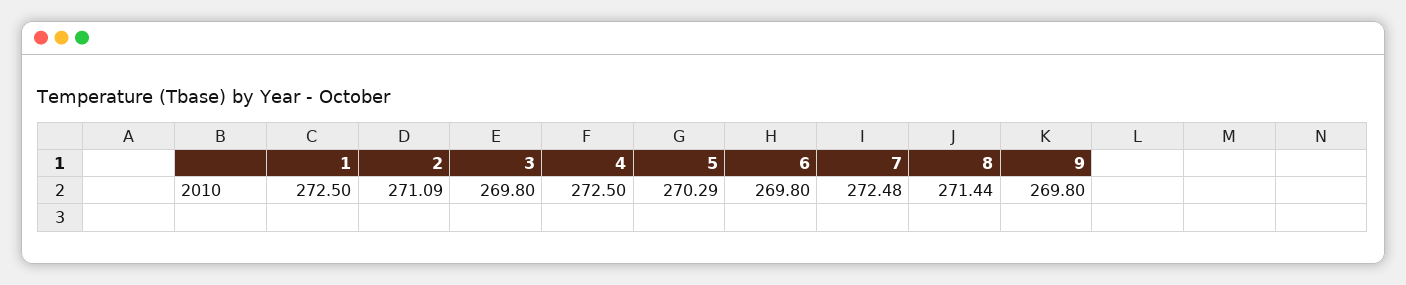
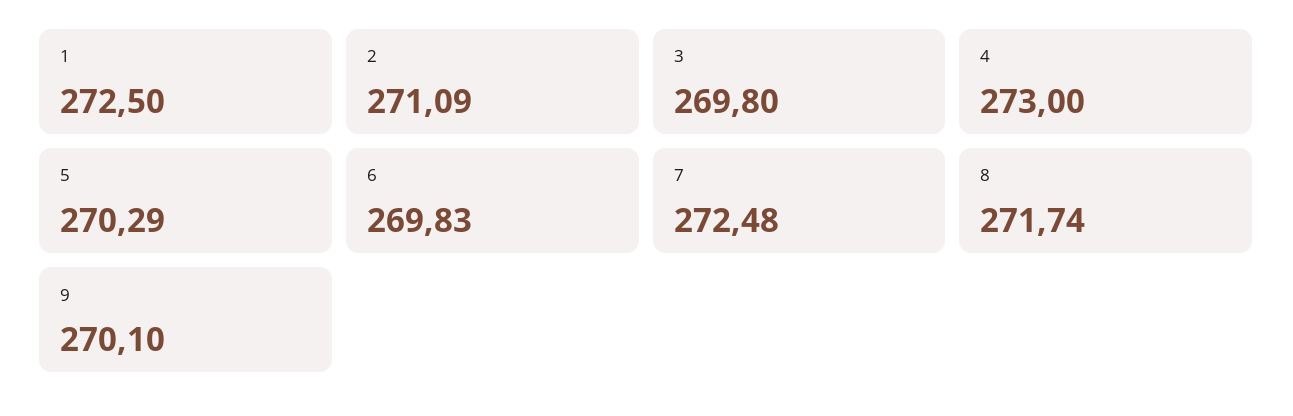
4: 272.5 -> 273
6: 269.8 -> 269.83
8: 271.44 -> 271.74
9: 269.8 -> 270.1

